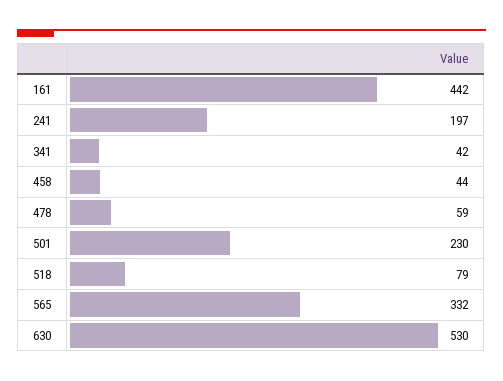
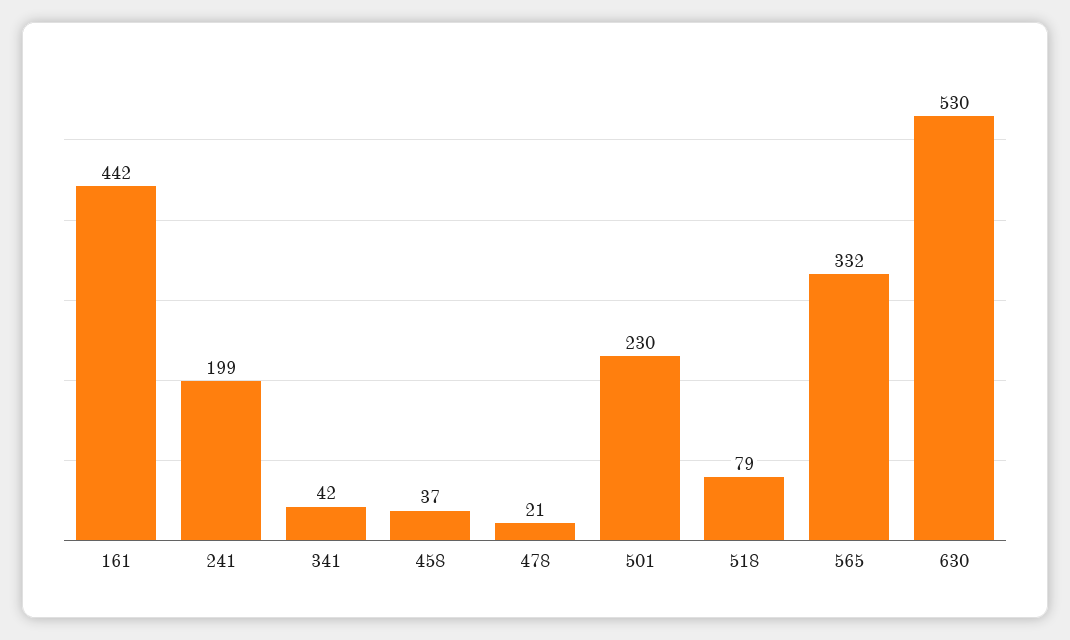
241: 197 -> 199
458: 44 -> 37
478: 59 -> 21

